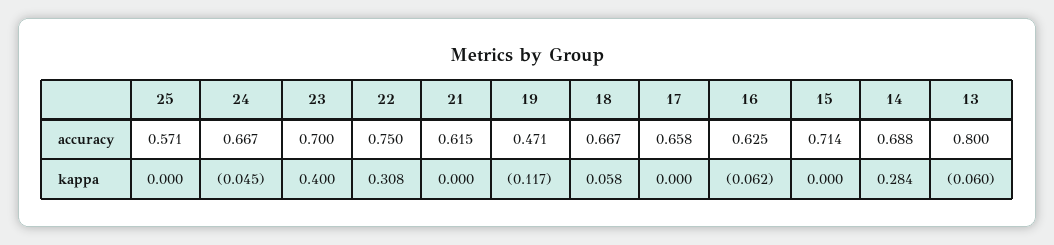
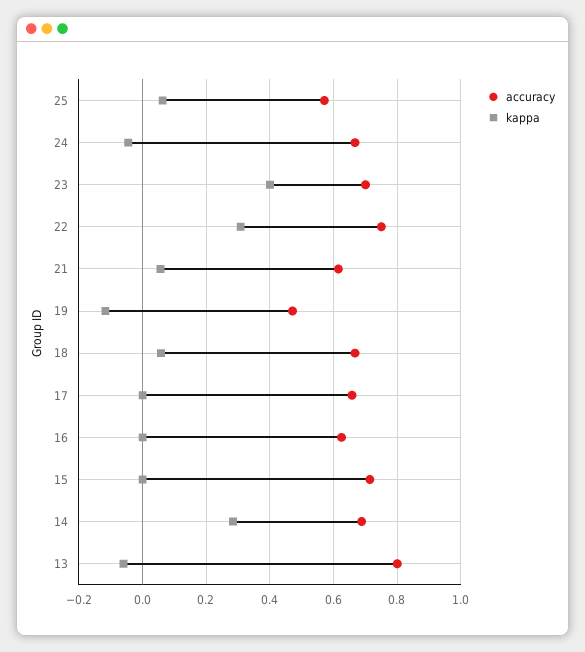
kappa, 25: 0 -> 0.06
kappa, 21: 0 -> 0.06
kappa, 16: -0.062 -> 0

